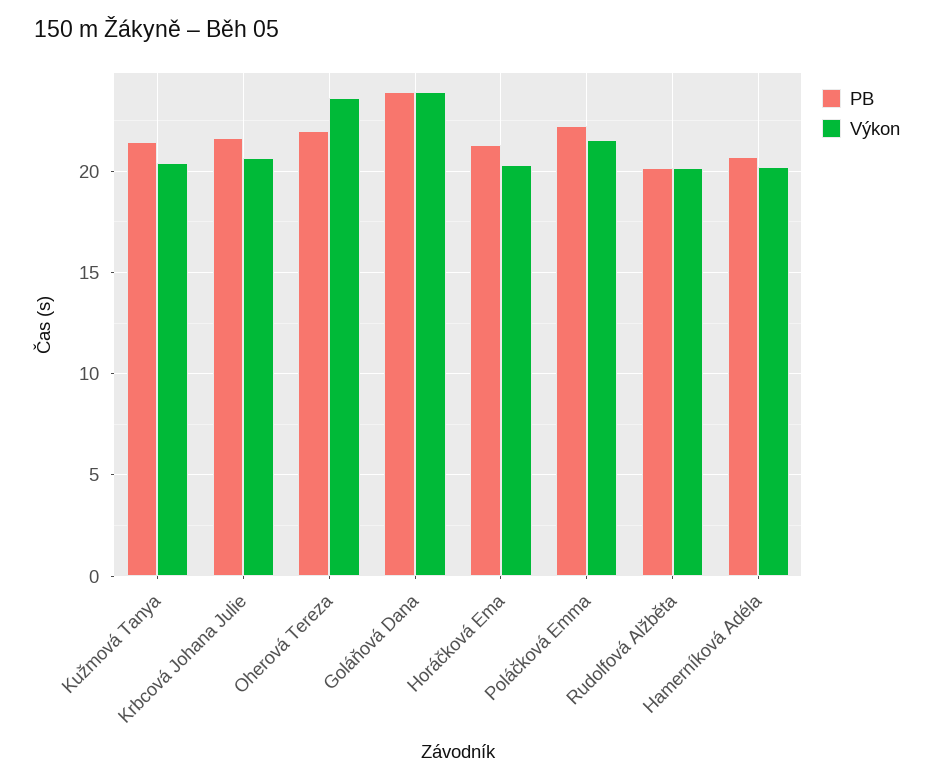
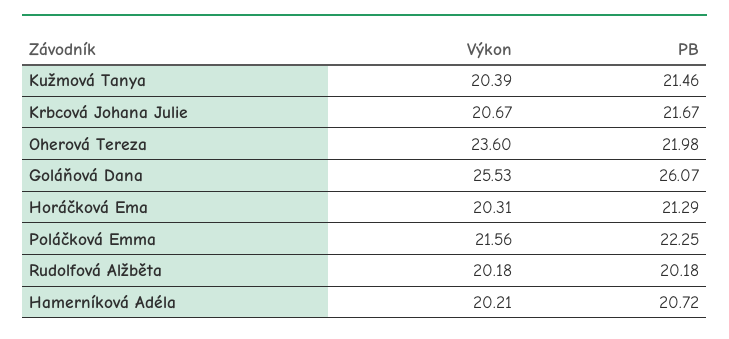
PB, Goláňová Dana: 24 -> 26.07
Výkon, Goláňová Dana: 24 -> 25.53

